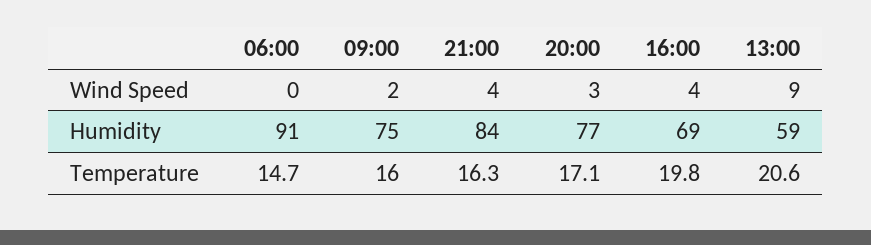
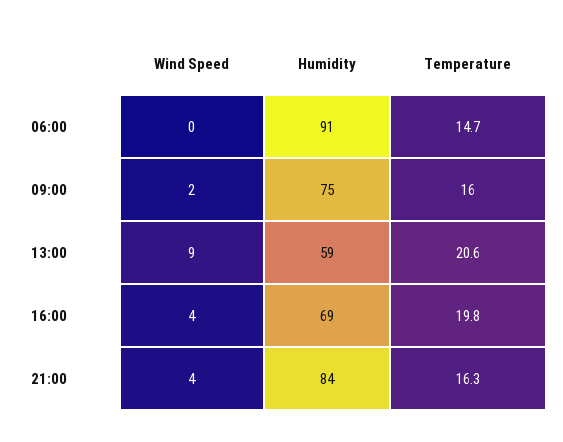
20:00, Wind Speed: 3 -> none
20:00, Humidity: 77 -> none
20:00, Temperature: 17.1 -> none

